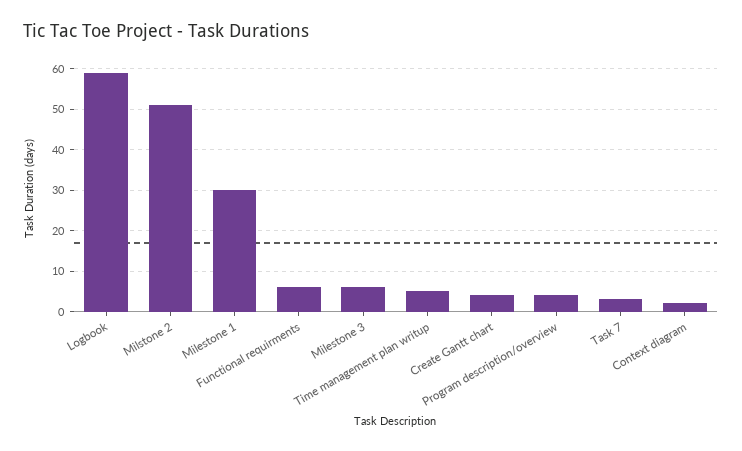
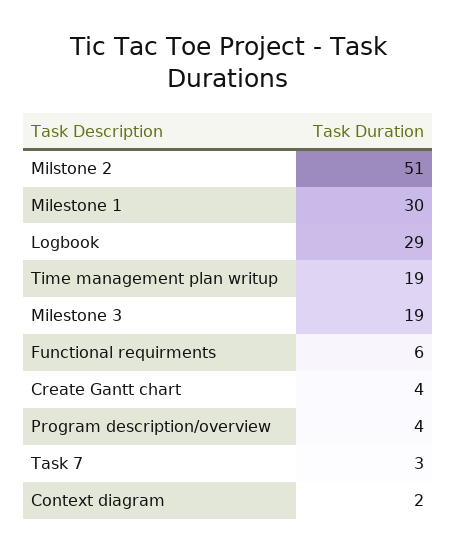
Logbook: 60 -> 29
Milestone 3: 5 -> 19
Time management plan writup: 5 -> 19

